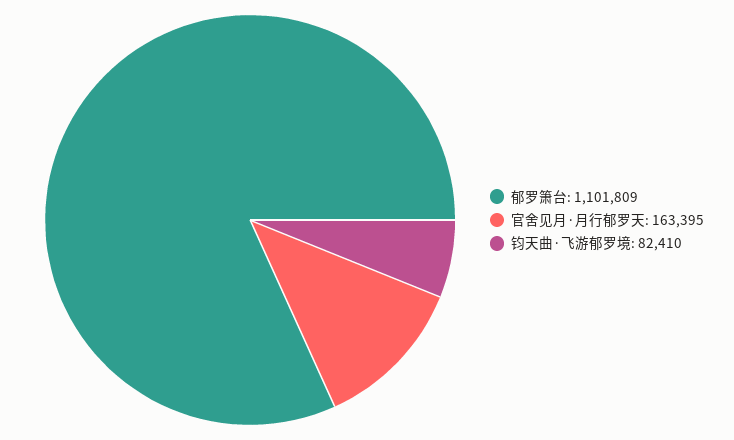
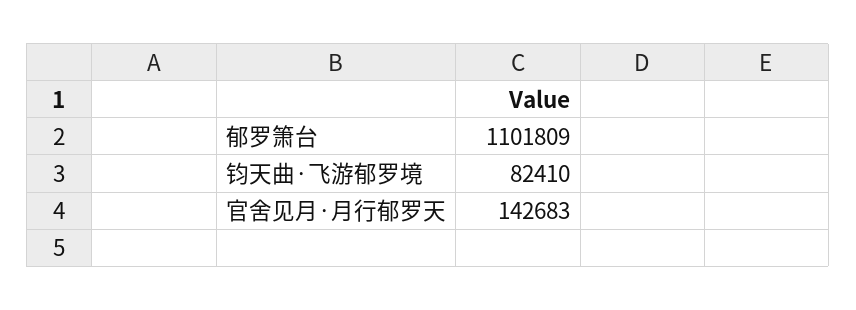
官舍见月·月行郁罗天: 163395 -> 142683

